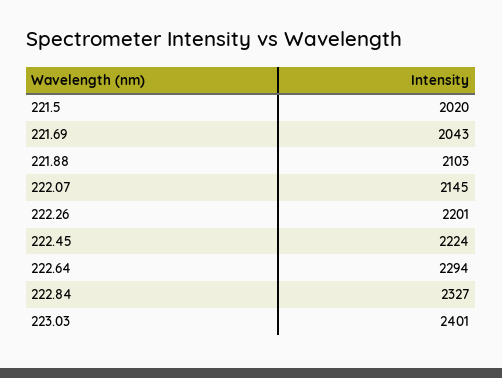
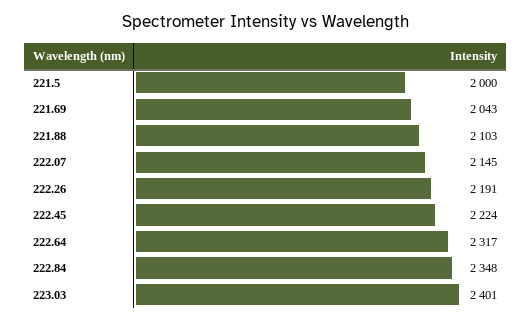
221.5: 2020 -> 2000
222.26: 2201 -> 2191
222.64: 2294 -> 2317
222.84: 2327 -> 2348

